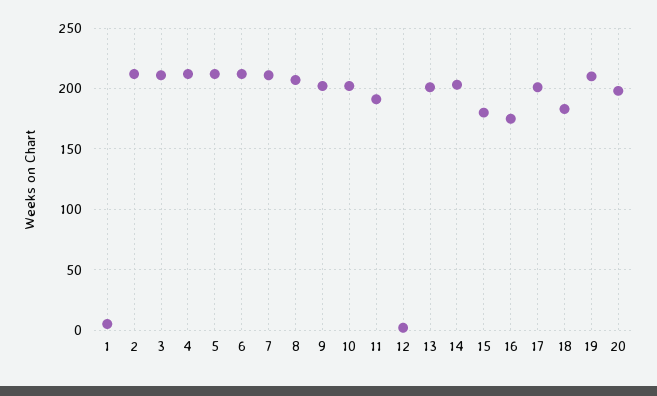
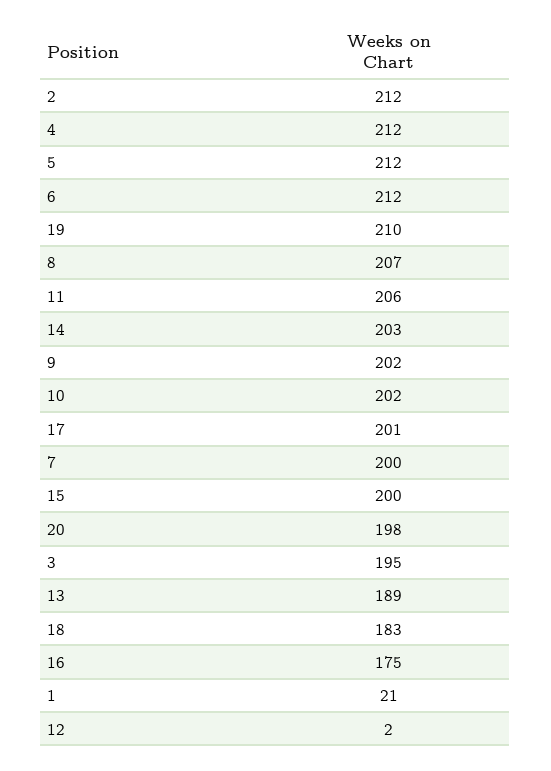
1: 5 -> 21
3: 210 -> 195
7: 210 -> 200
11: 190 -> 206
13: 200 -> 189
15: 180 -> 200

